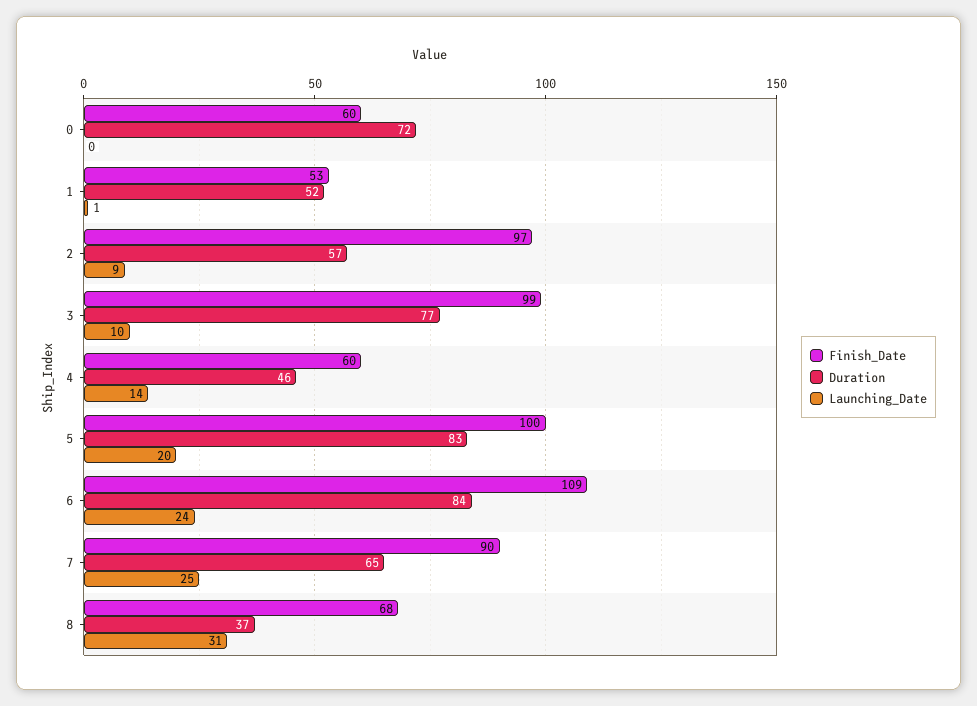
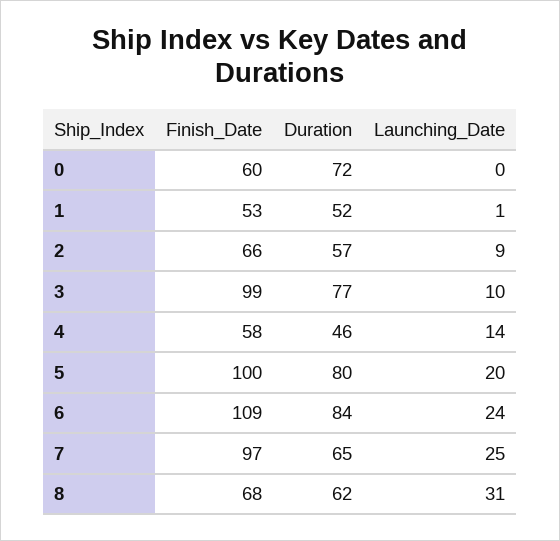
Finish_Date, 2: 97 -> 66
Finish_Date, 4: 60 -> 58
Duration, 5: 83 -> 80
Finish_Date, 7: 90 -> 97
Duration, 8: 37 -> 62

